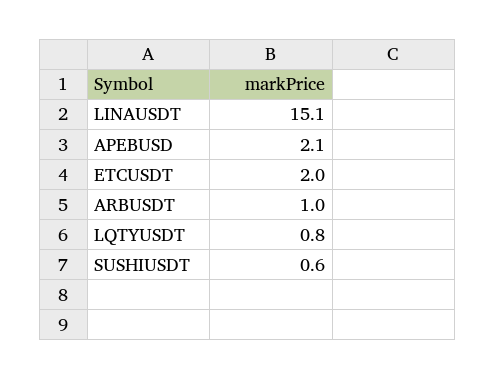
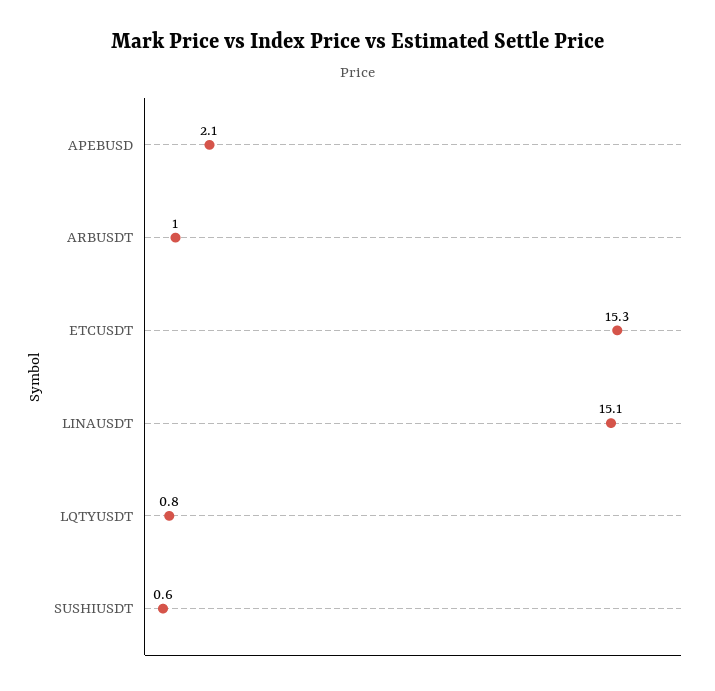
ETCUSDT: 2 -> 15.3

